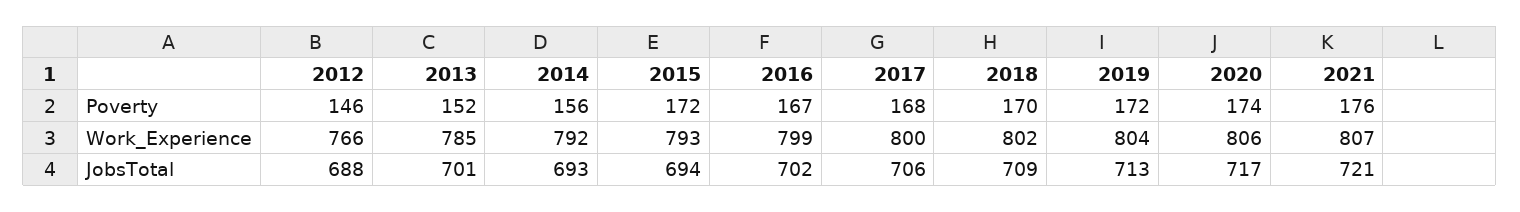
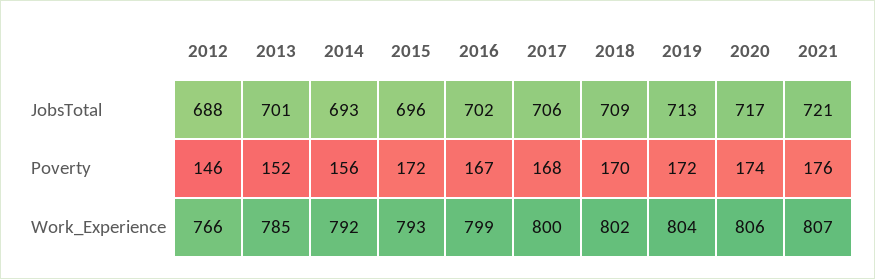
2015, JobsTotal: 694 -> 696

